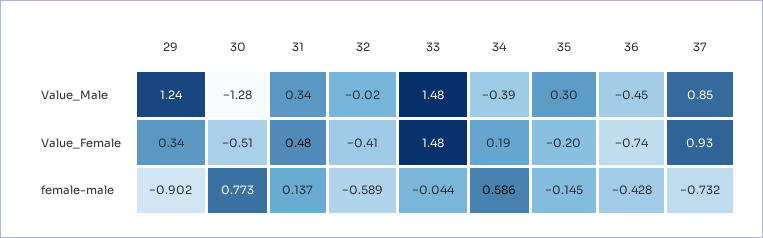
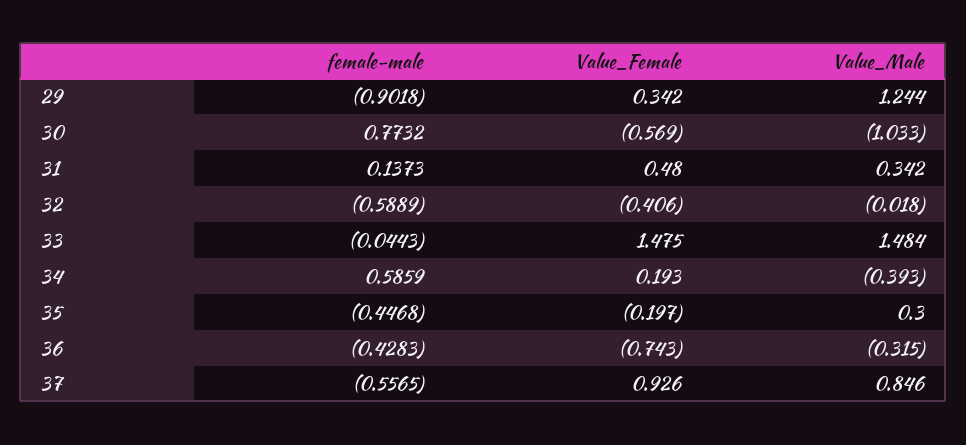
30, Value_Male: -1.28 -> -1.033
36, Value_Male: -0.45 -> -0.315
30, Value_Female: -0.51 -> -0.569
35, female-male: -0.145 -> -0.4468
37, female-male: -0.732 -> -0.5565

